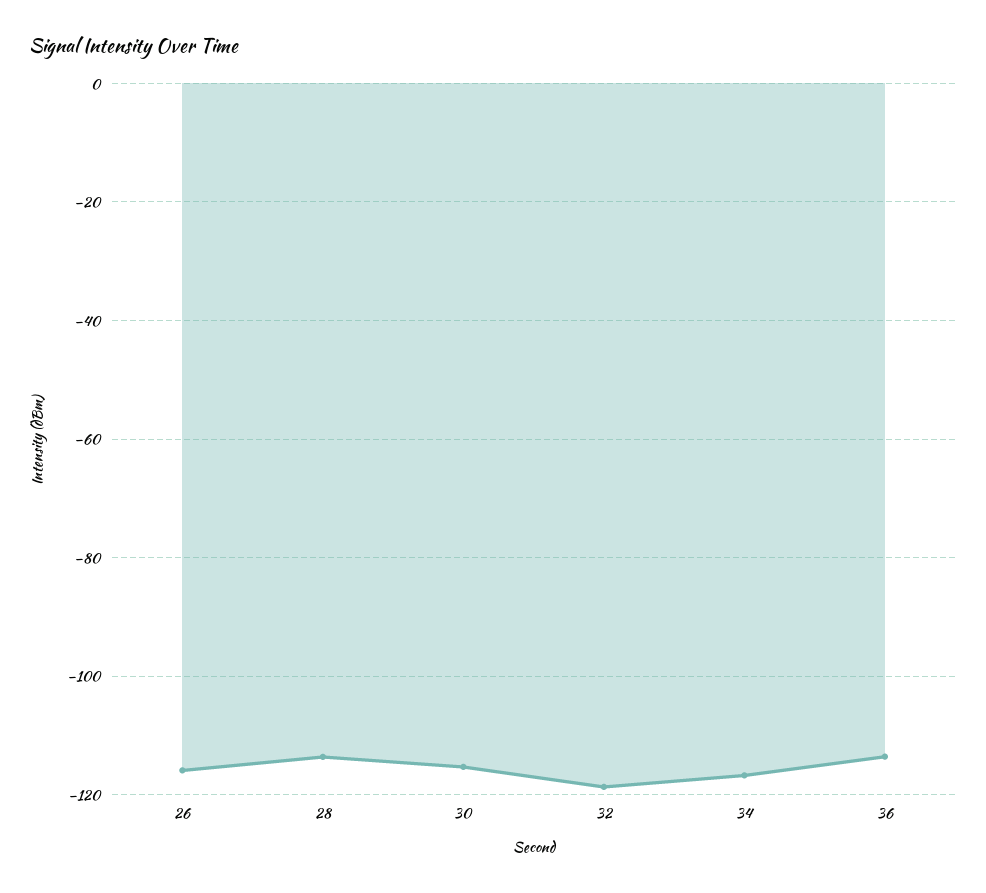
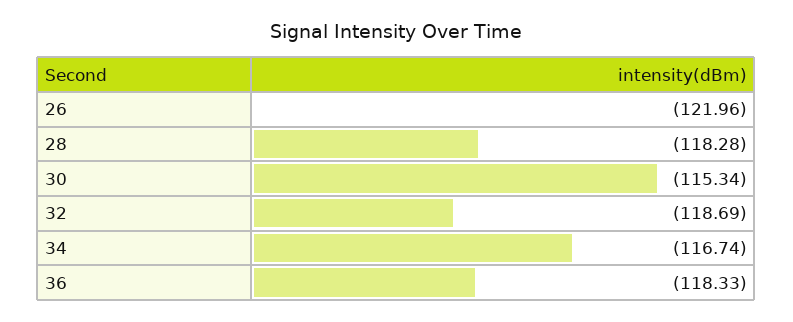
26: -116 -> -121.96
28: -114 -> -118.28
36: -114 -> -118.33

